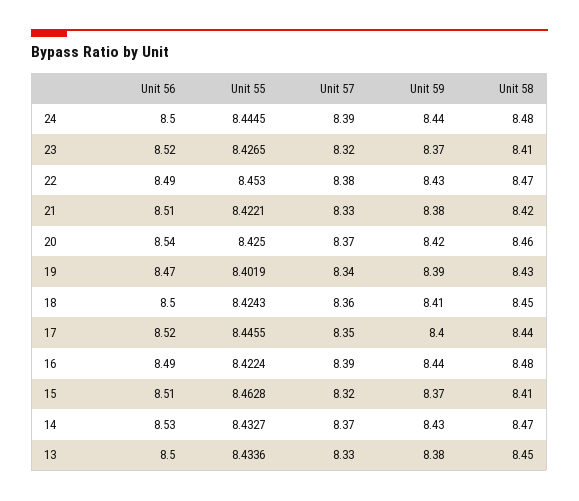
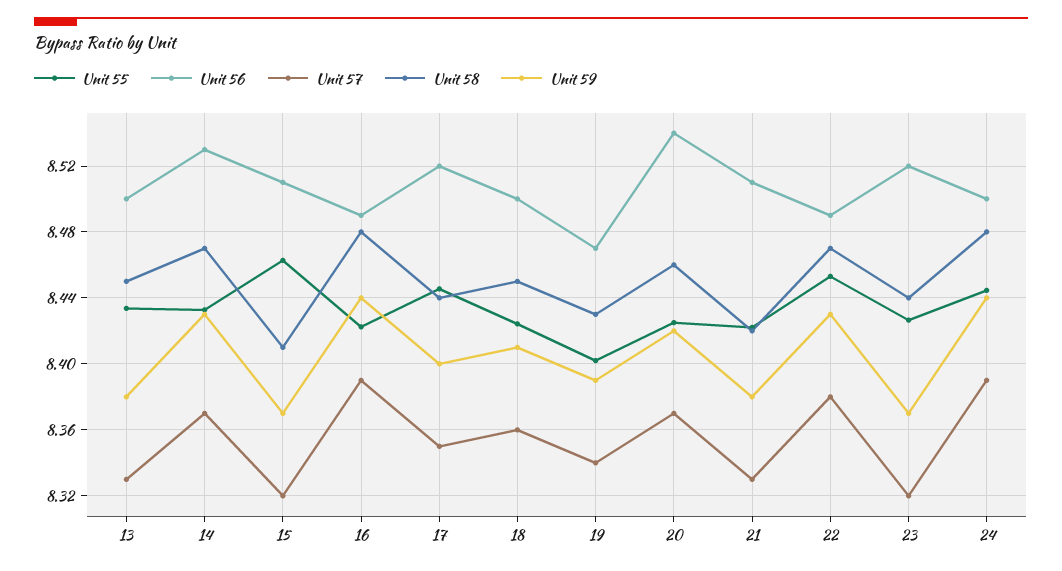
Unit 58, 23: 8.41 -> 8.44

